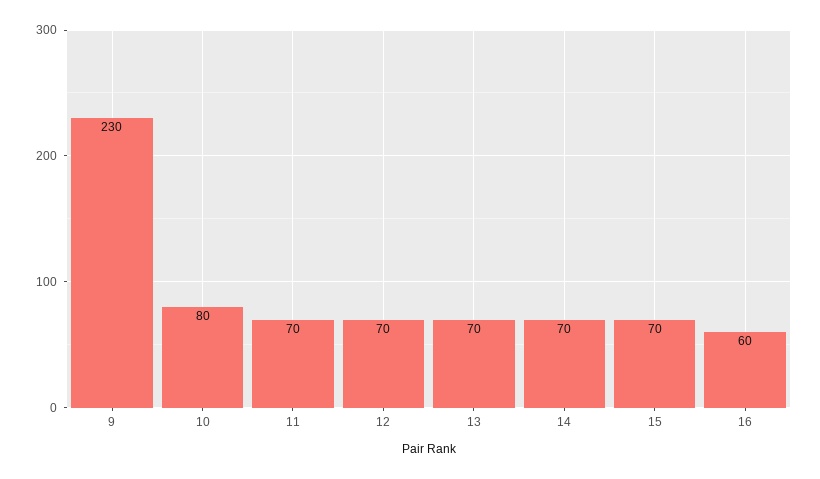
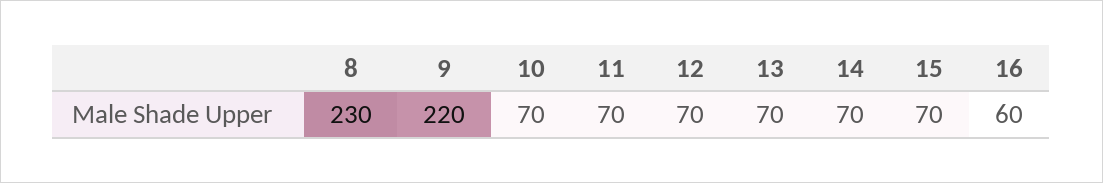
9: 230 -> 220
10: 80 -> 70
8: none -> 230

